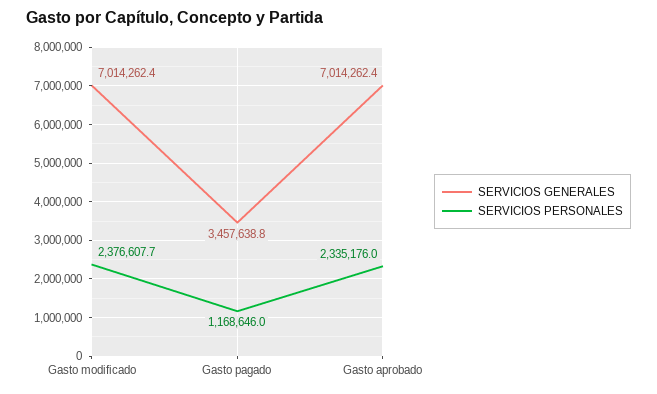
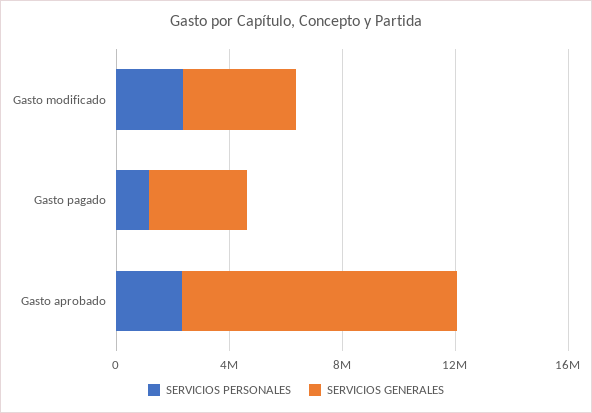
SERVICIOS GENERALES, Gasto modificado: 7014262.4 -> 4000000
SERVICIOS GENERALES, Gasto aprobado: 7014262.4 -> 10000000

